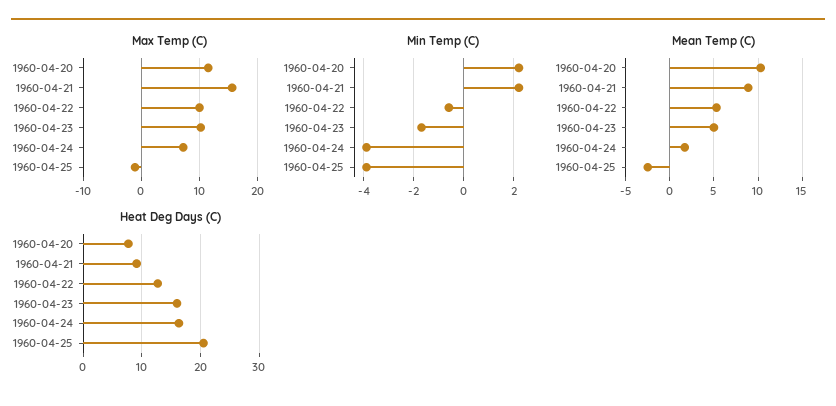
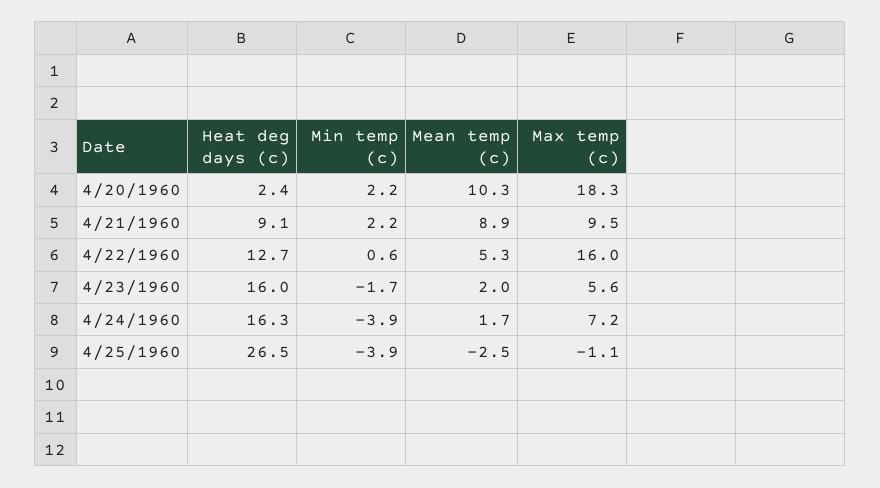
Max Temp (C), 1960-04-20: 12 -> 18.3
Max Temp (C), 1960-04-21: 16 -> 9.5
Max Temp (C), 1960-04-22: 10 -> 16
Max Temp (C), 1960-04-23: 10 -> 5.6
Min Temp (C), 1960-04-22: -0.5 -> 0.6
Mean Temp (C), 1960-04-23: 5 -> 2
Heat Deg Days (C), 1960-04-20: 8 -> 2.4
Heat Deg Days (C), 1960-04-25: 20 -> 26.5

